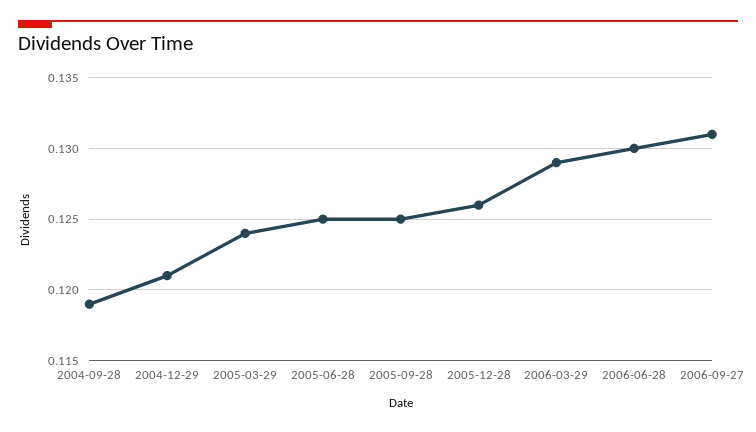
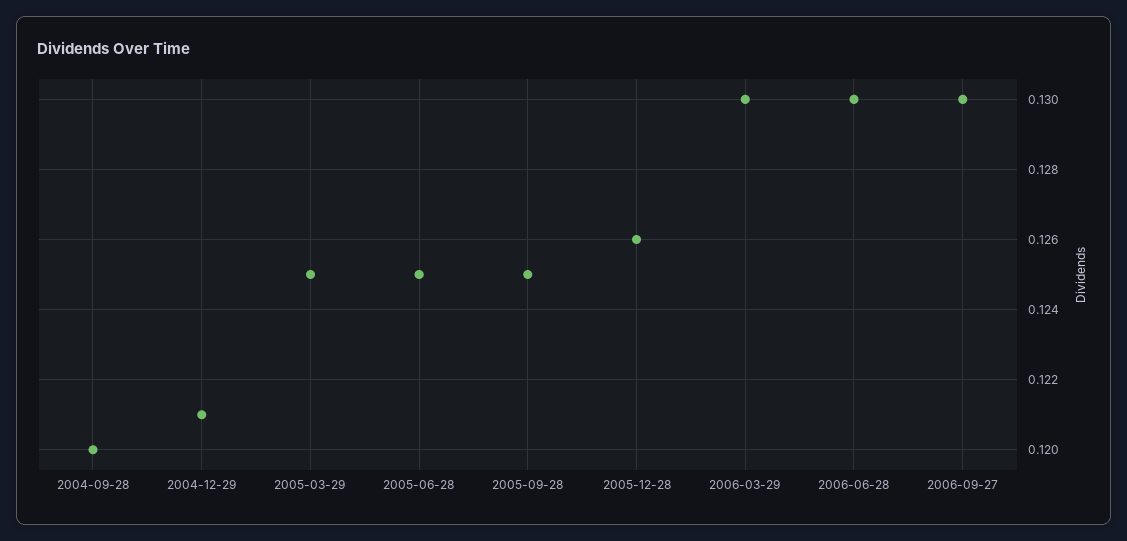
2004-09-28: 0.119 -> 0.12
2005-03-29: 0.124 -> 0.125
2006-03-29: 0.129 -> 0.13
2006-09-27: 0.131 -> 0.13

